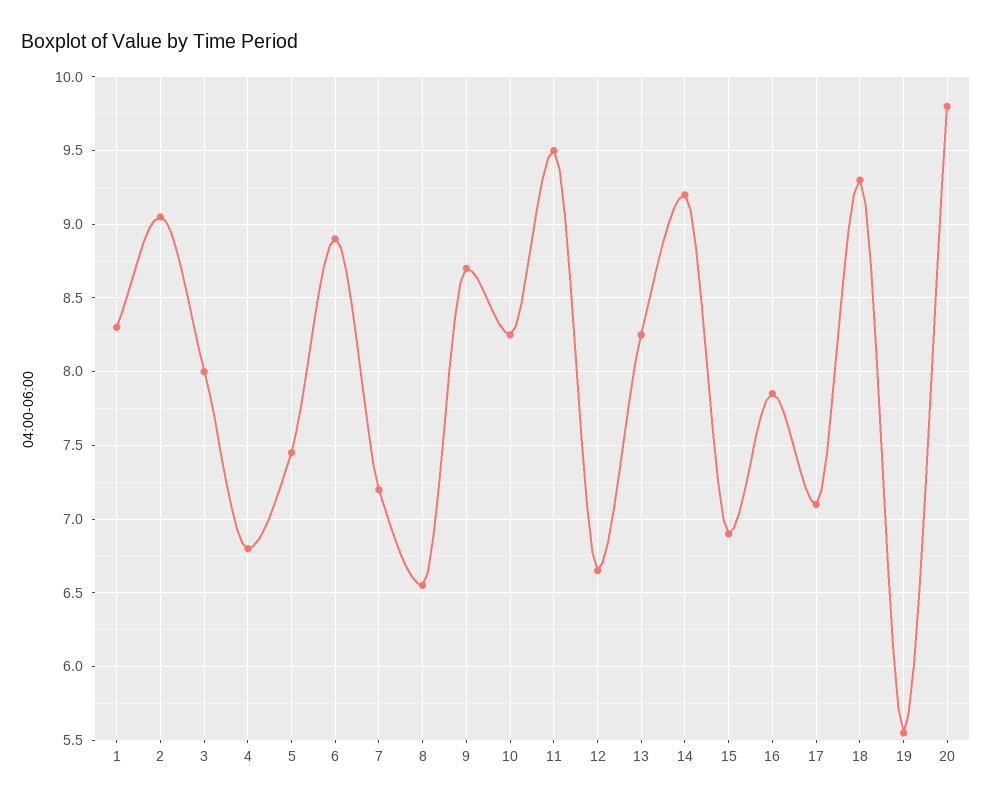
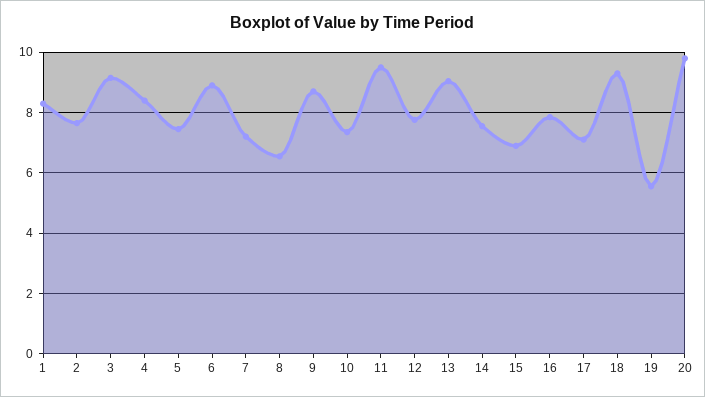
2: 9.05 -> 7.6
3: 8 -> 9.2
4: 6.8 -> 8.4
10: 8.25 -> 7.4
12: 6.65 -> 7.8
13: 8.25 -> 9
14: 9.2 -> 7.6

